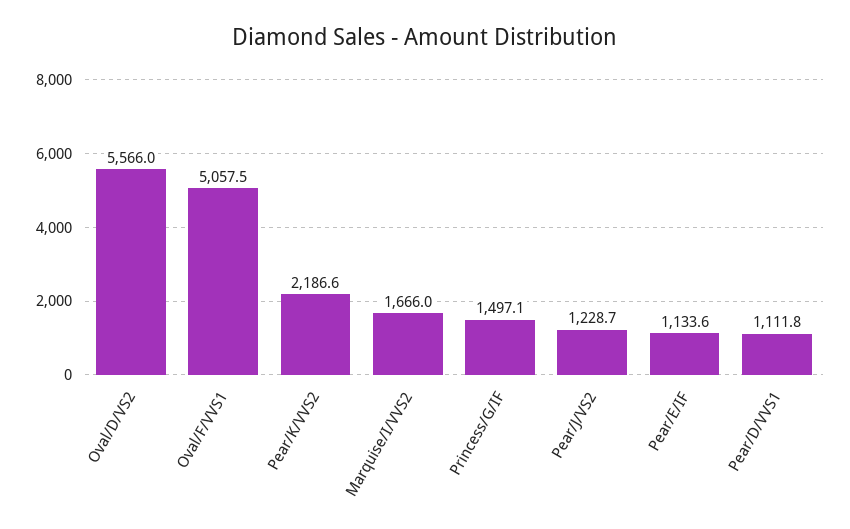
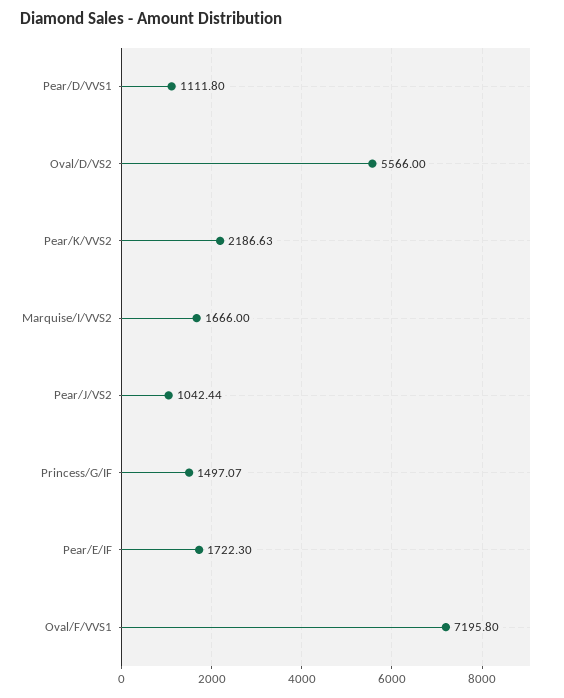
Oval/F/VVS1: 5057.5 -> 7195.8
Pear/J/VS2: 1228.7 -> 1042.44
Pear/E/IF: 1133.6 -> 1722.3

